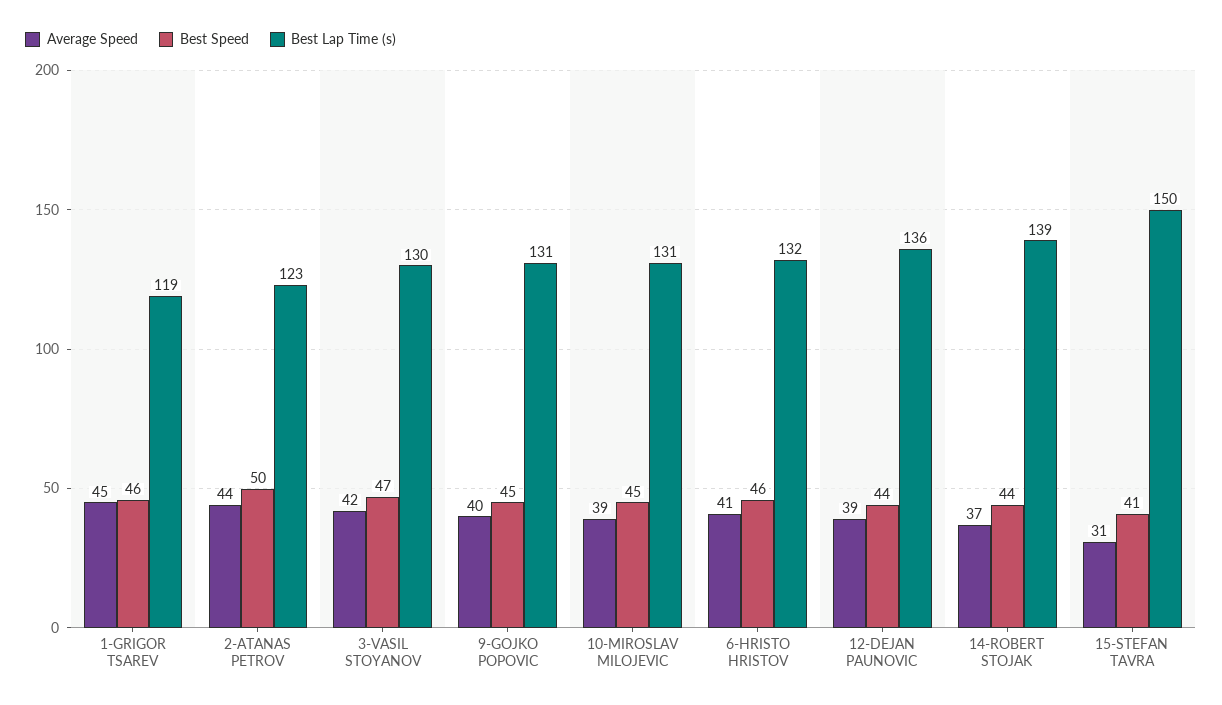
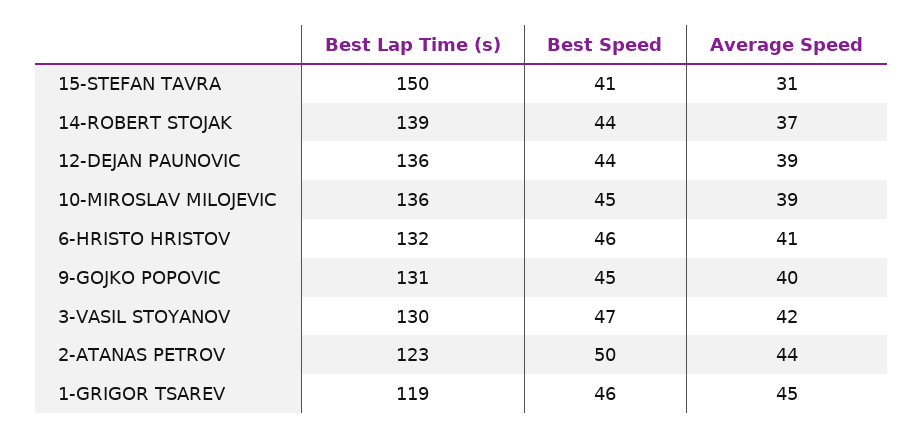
Best Lap Time (s), 10-MIROSLAV MILOJEVIC: 131 -> 136

